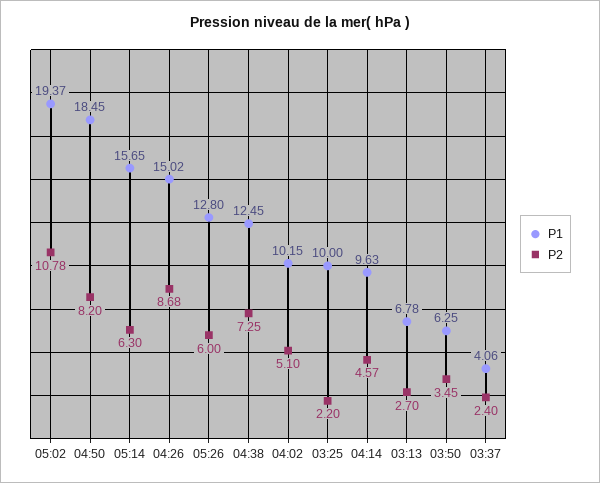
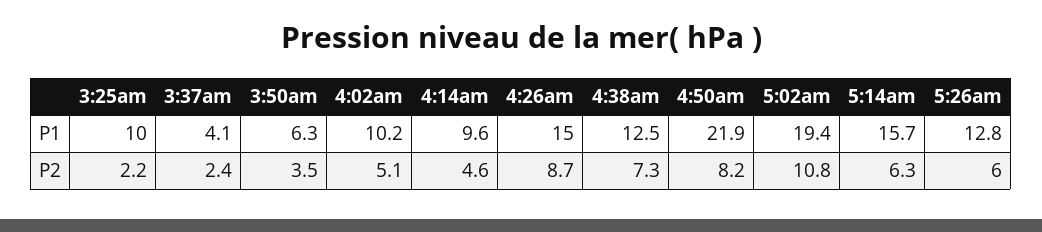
P1, 04:50: 18.45 -> 21.9
P1, 03:13: 6.78 -> none
P2, 03:13: 2.7 -> none

